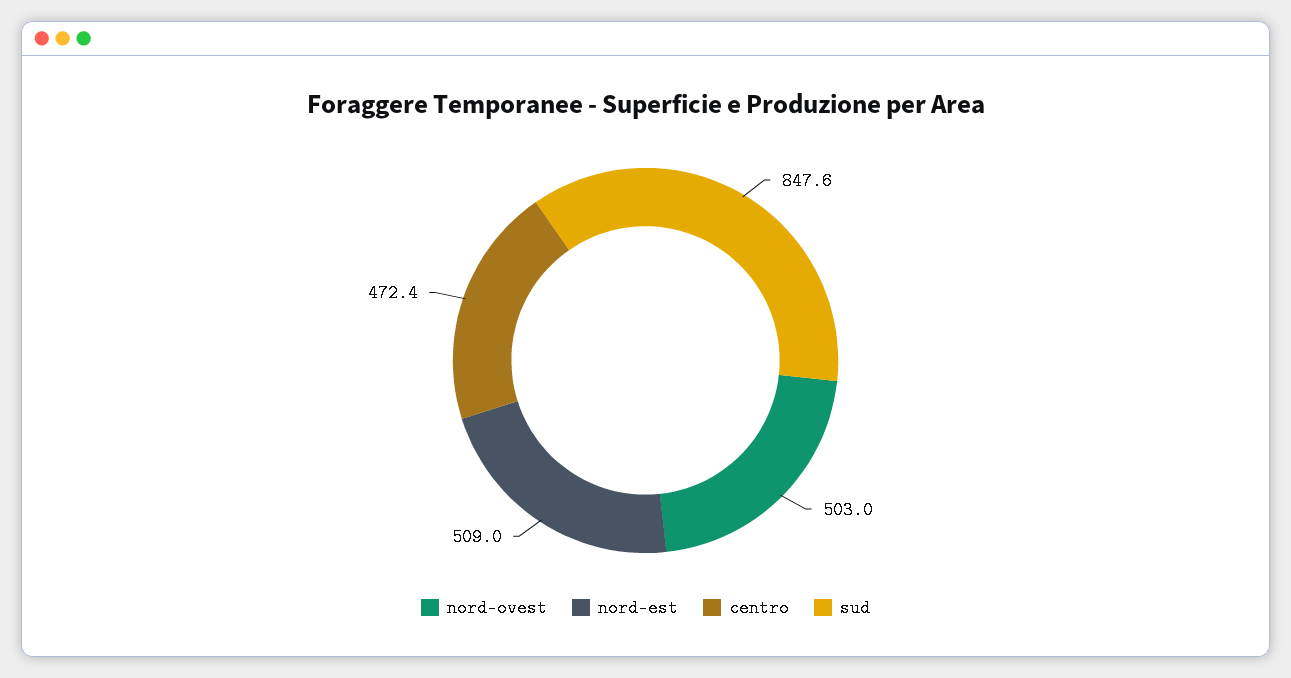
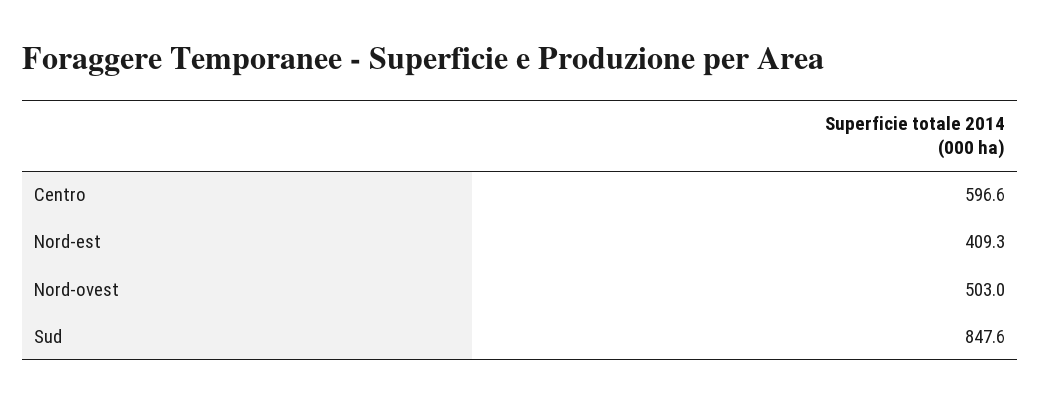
nord-est: 509 -> 409.3
centro: 472.4 -> 596.6

